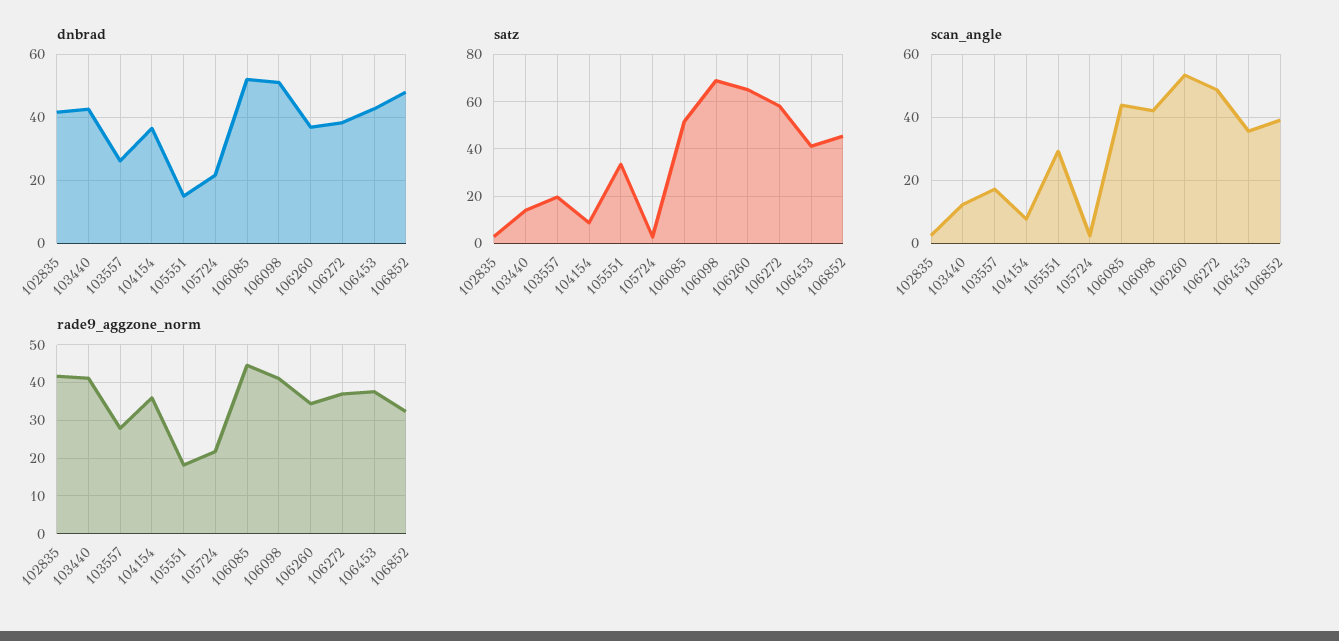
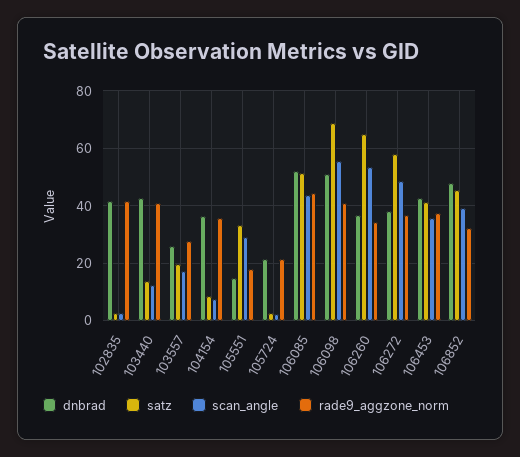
scan_angle, 106098: 42 -> 55

